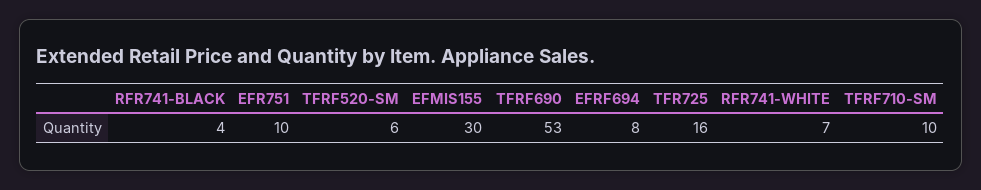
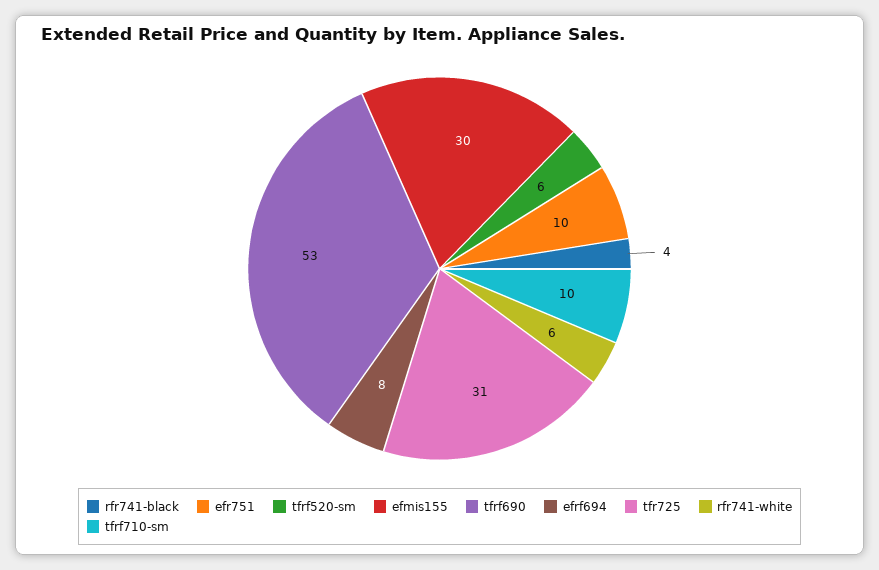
TFR725: 16 -> 31
RFR741-WHITE: 7 -> 6

